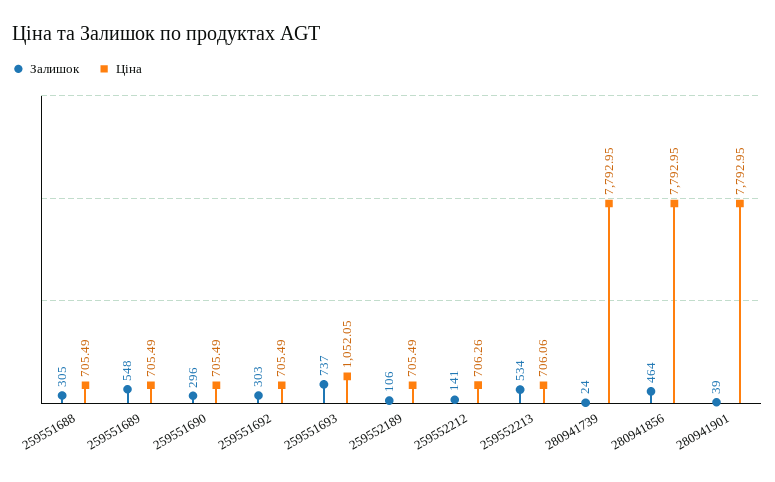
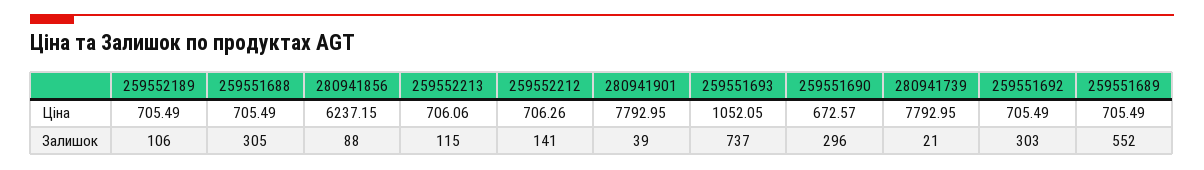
Залишок, 259551689: 548 -> 552
Ціна, 259551690: 705.49 -> 672.57
Залишок, 259552213: 534 -> 115
Залишок, 280941739: 24 -> 21
Залишок, 280941856: 464 -> 88
Ціна, 280941856: 7792.95 -> 6237.15

